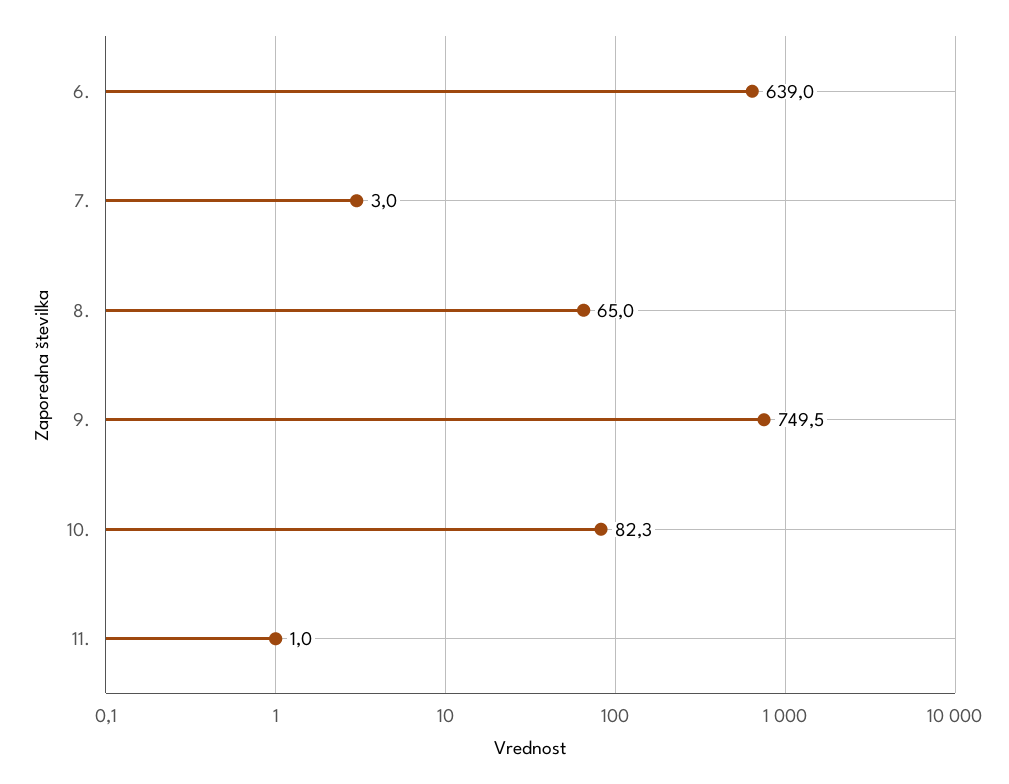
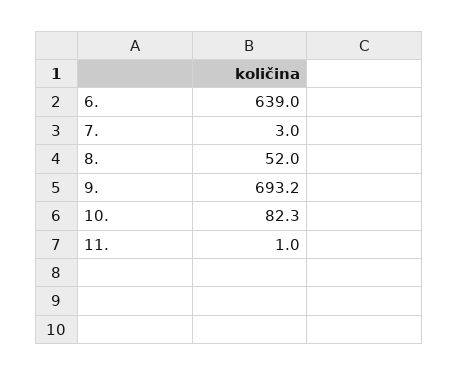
8.: 65 -> 52
9.: 749.5 -> 693.2

